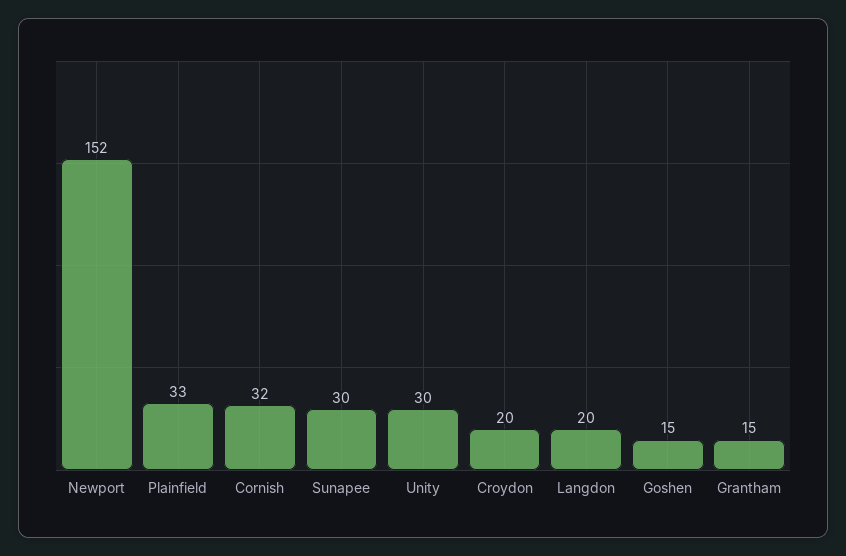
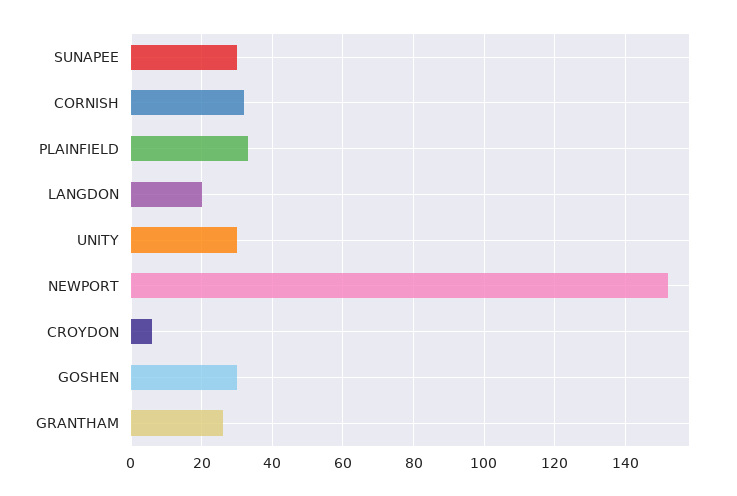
Croydon: 20 -> 5
Goshen: 15 -> 30
Grantham: 15 -> 25

